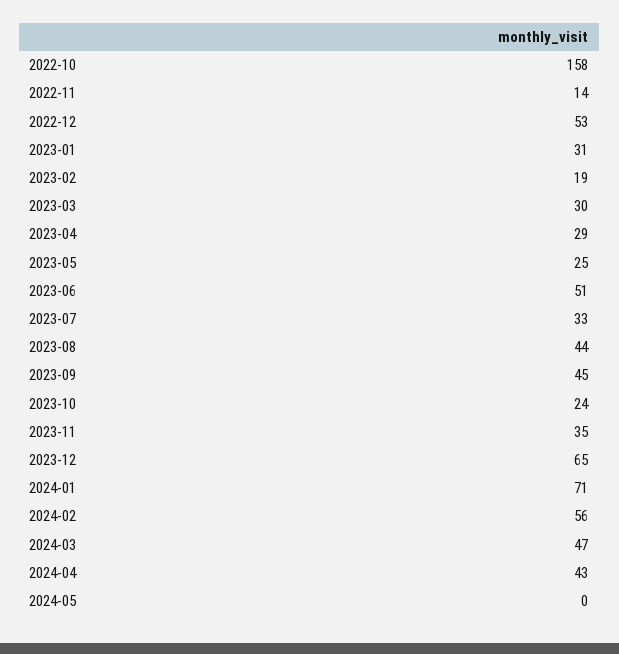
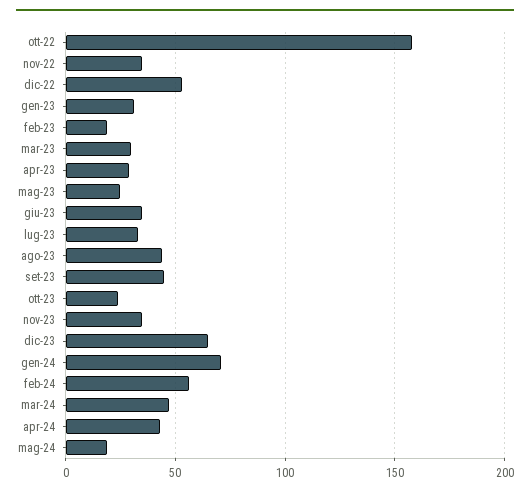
2022-11: 14 -> 35
2023-06: 51 -> 35
2024-05: 0 -> 20

